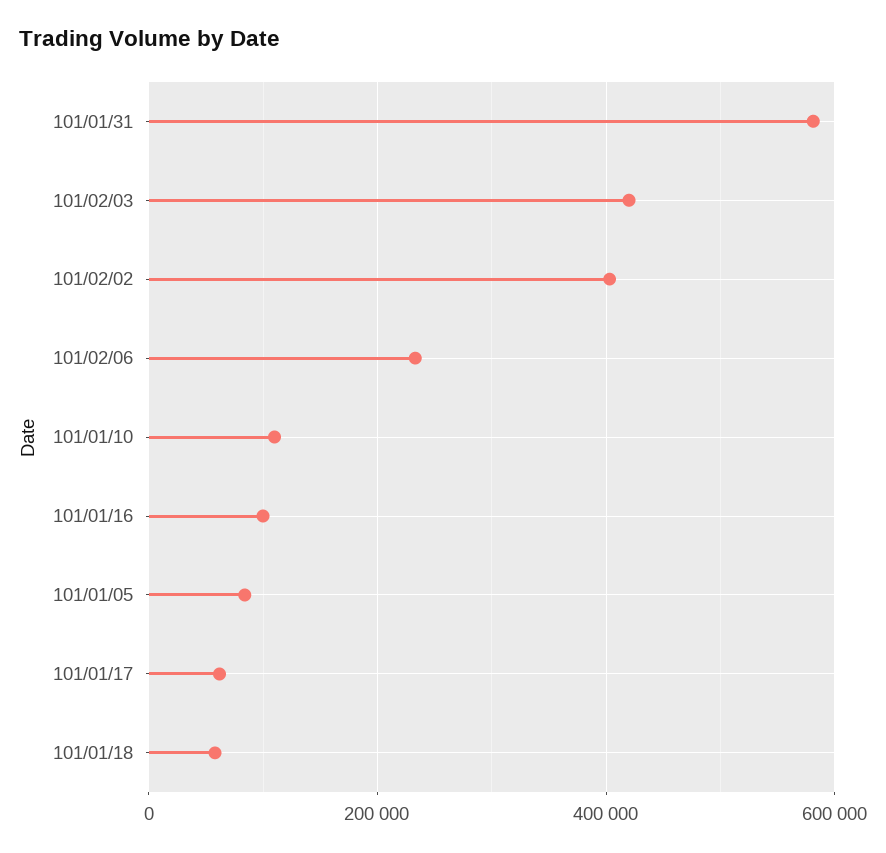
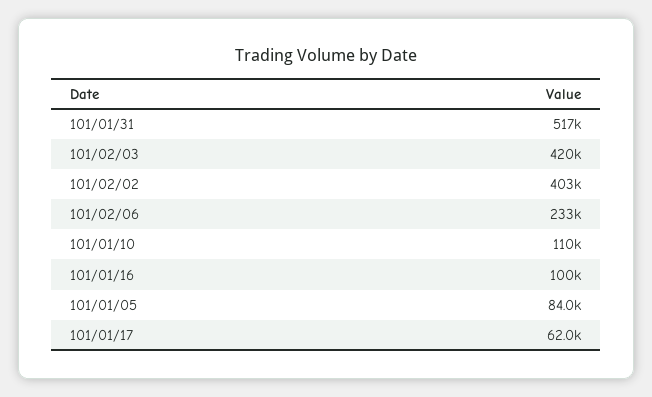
101/01/31: 580000 -> 517000
101/01/18: 60000 -> none

